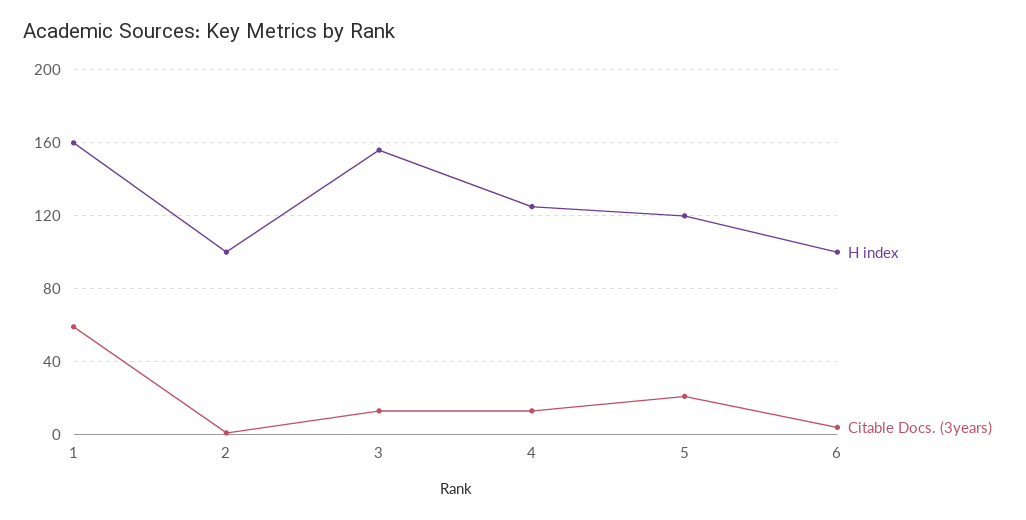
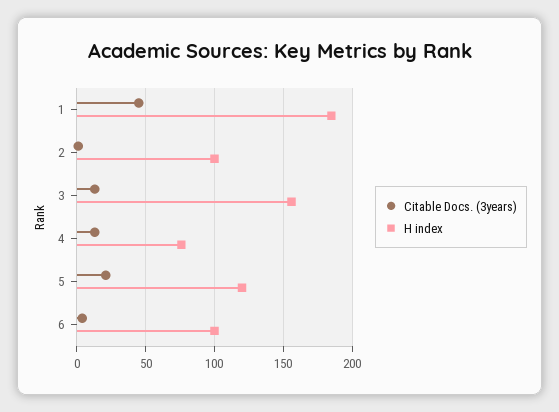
H index, 1: 160 -> 185
Citable Docs. (3years), 1: 60 -> 45
H index, 4: 125 -> 75

